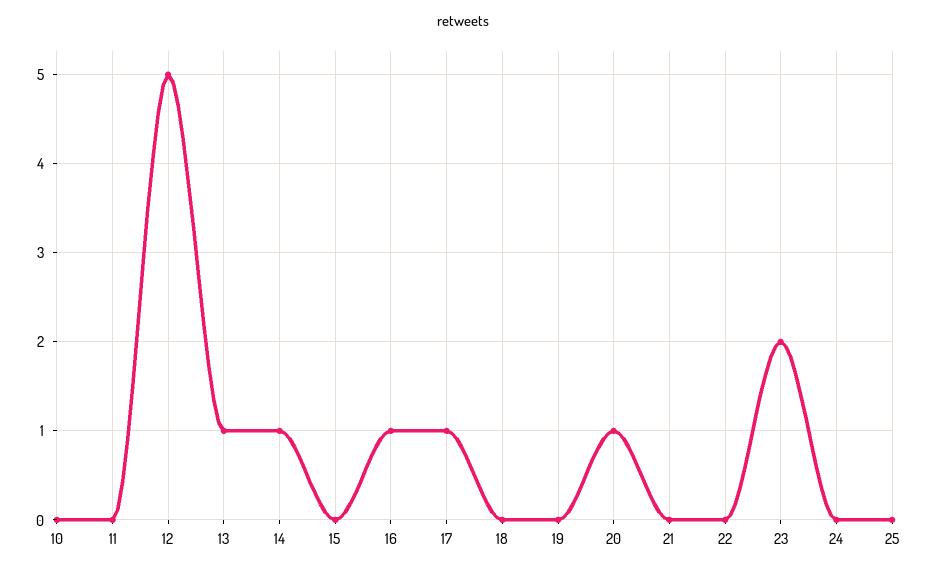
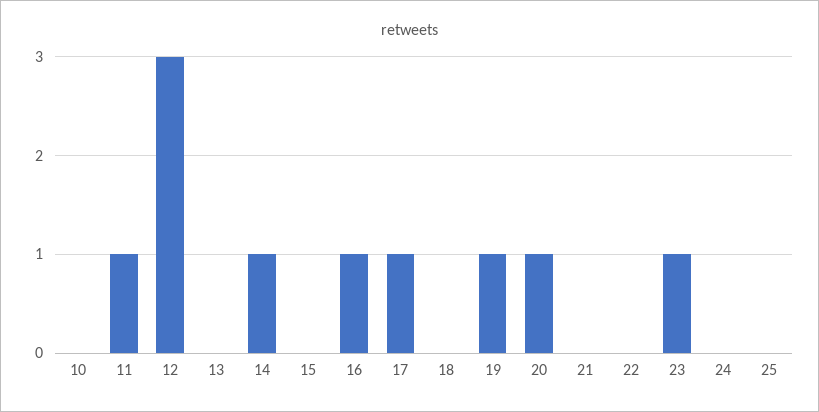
11: 0 -> 1
12: 5 -> 3
13: 1 -> 0
19: 0 -> 1
23: 2 -> 1

